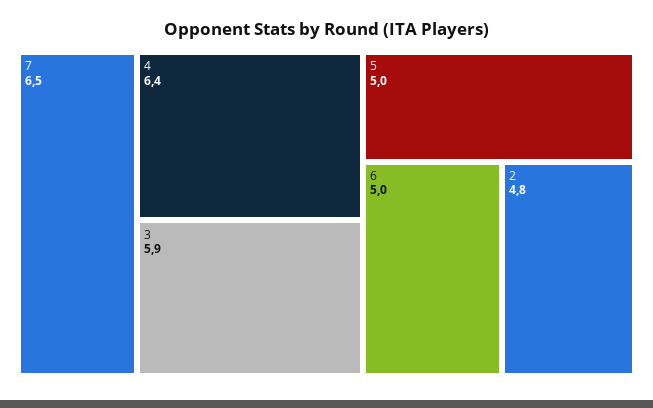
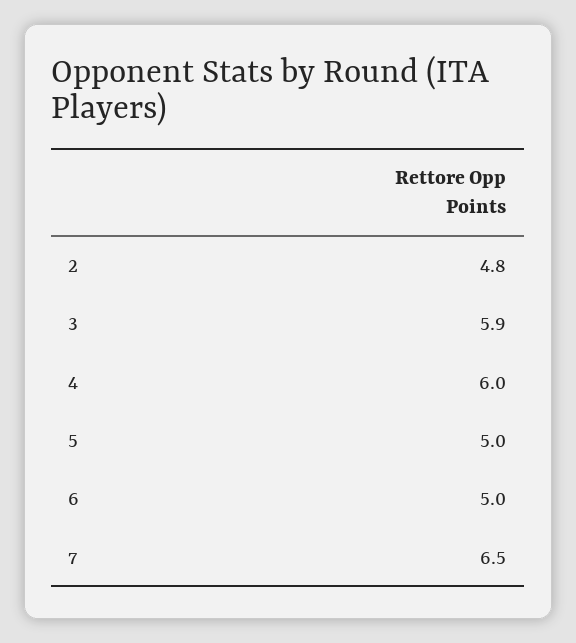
4: 6.4 -> 6

